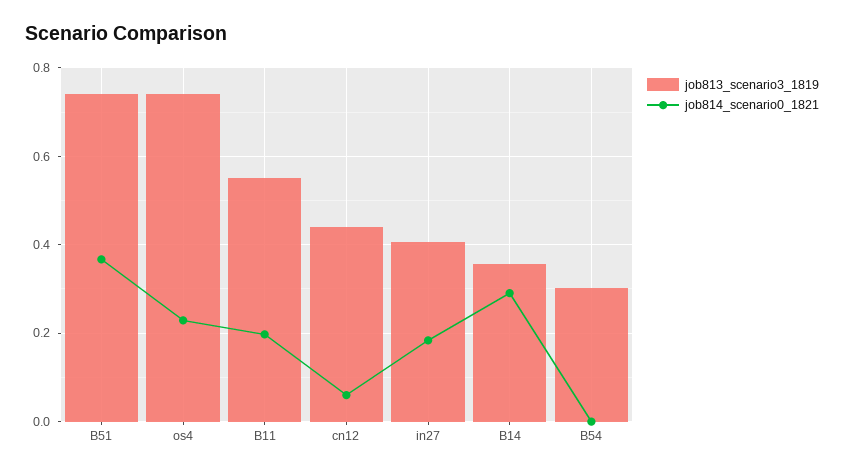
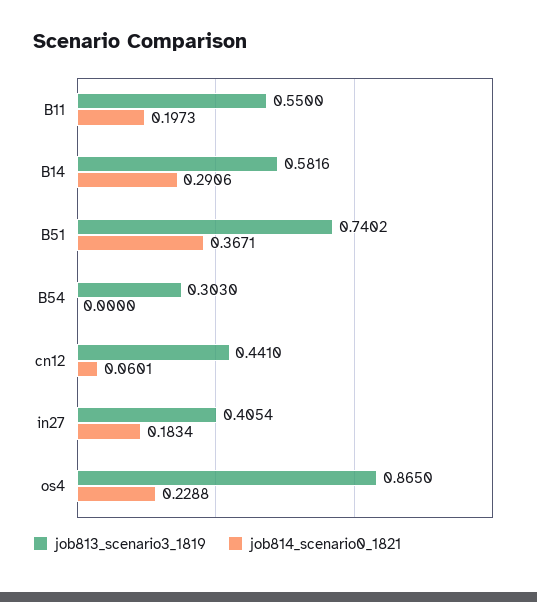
job813_scenario3_1819, os4: 0.74 -> 0.865
job813_scenario3_1819, B14: 0.36 -> 0.5816

